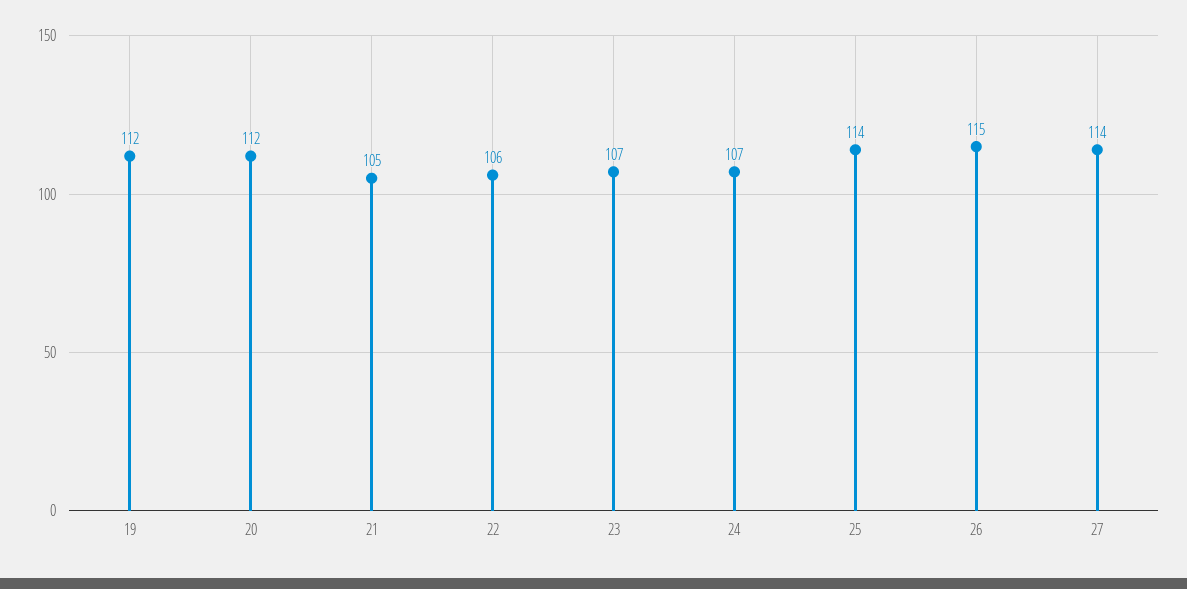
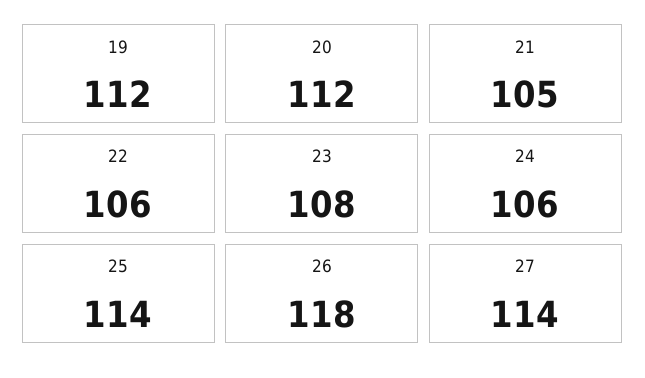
23: 107 -> 108
24: 107 -> 106
26: 115 -> 118

